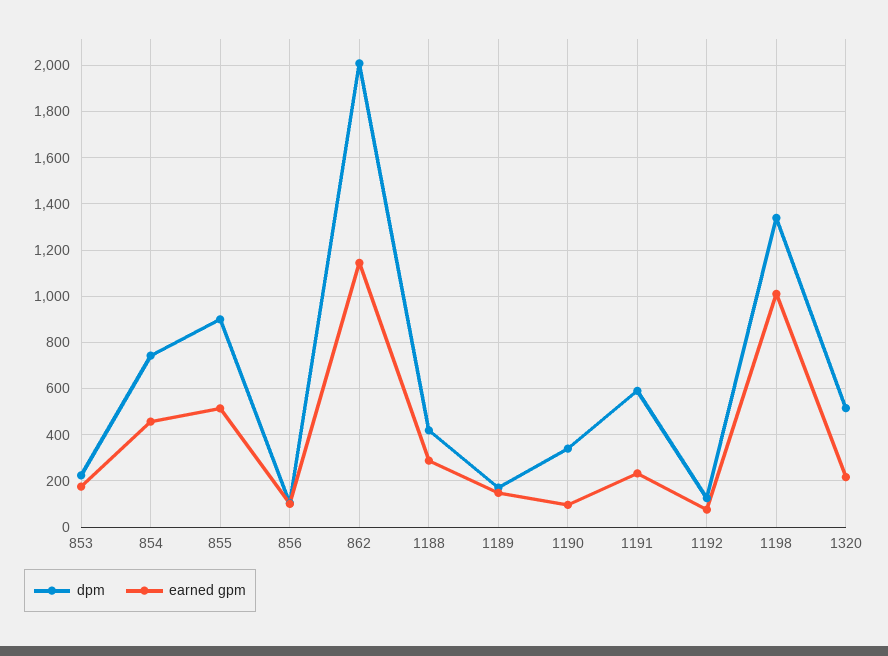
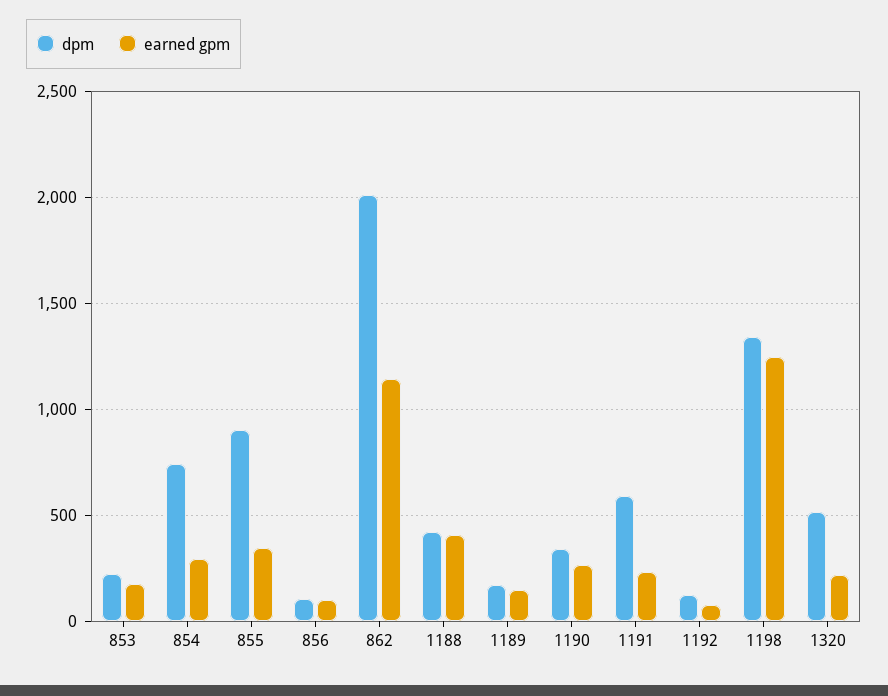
earned gpm, 854: 450 -> 300
earned gpm, 855: 500 -> 350
earned gpm, 1188: 300 -> 400
earned gpm, 1190: 100 -> 250
earned gpm, 1198: 1000 -> 1250

